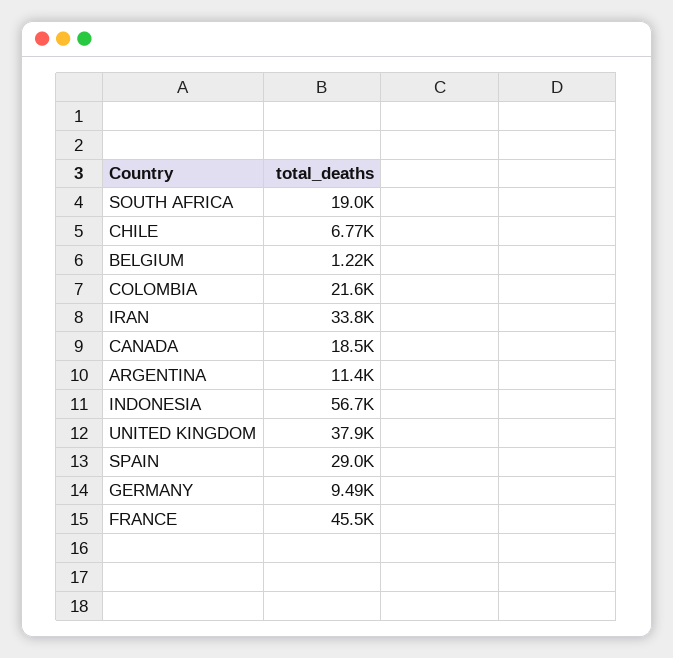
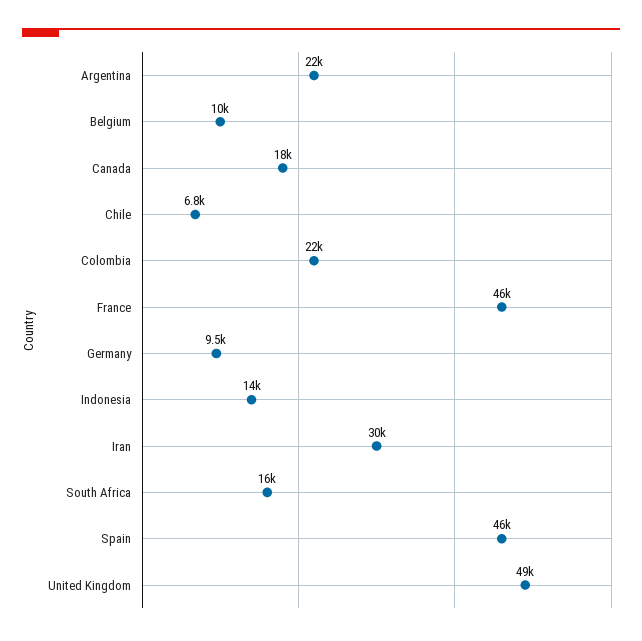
SOUTH AFRICA: 19000 -> 16000
BELGIUM: 1220 -> 10000
IRAN: 33800 -> 30000
ARGENTINA: 11400 -> 22000
INDONESIA: 56700 -> 14000
UNITED KINGDOM: 37900 -> 49000
SPAIN: 29000 -> 46000

